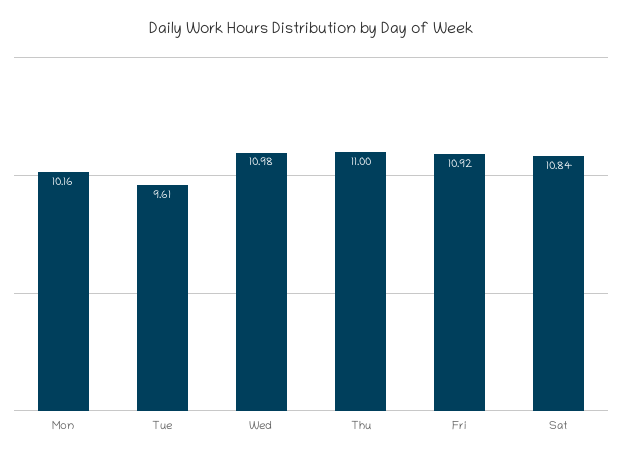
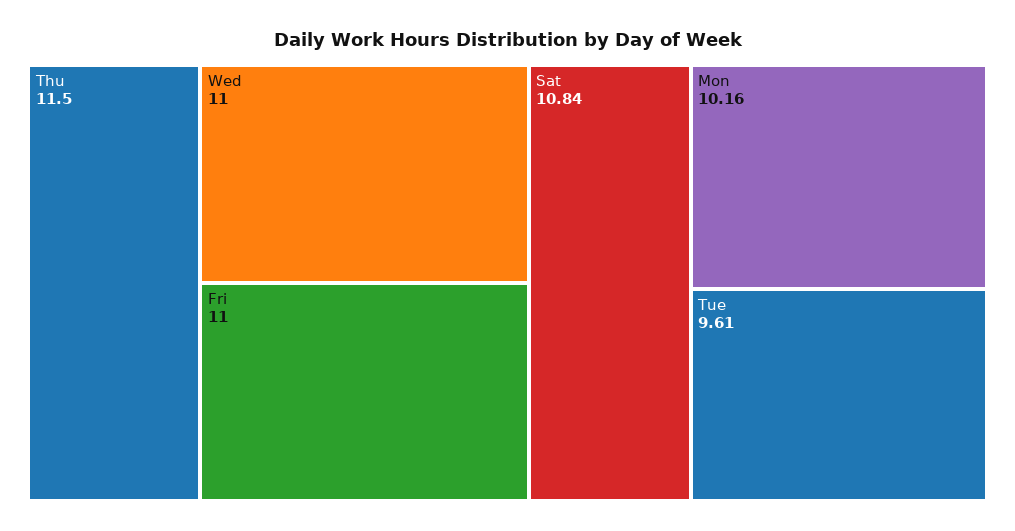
Wed: 10.98 -> 11
Thu: 11 -> 11.5
Fri: 10.92 -> 11

